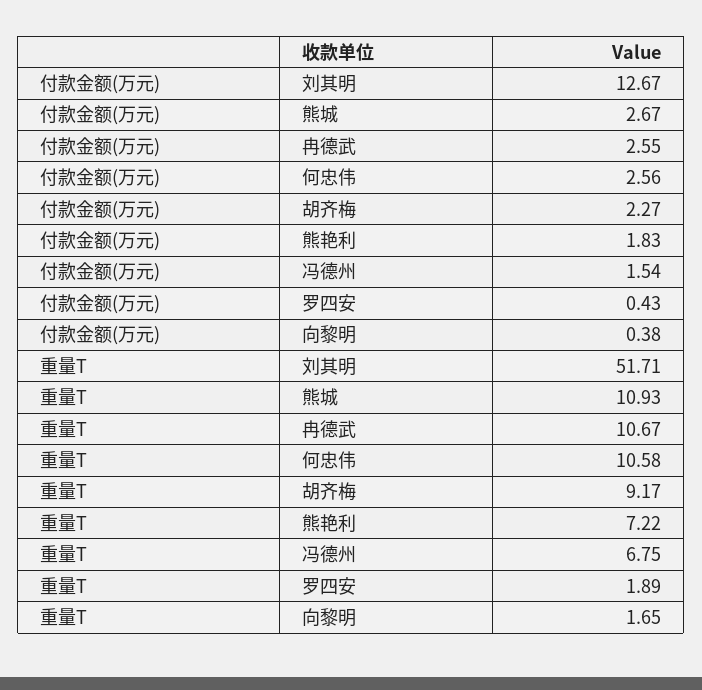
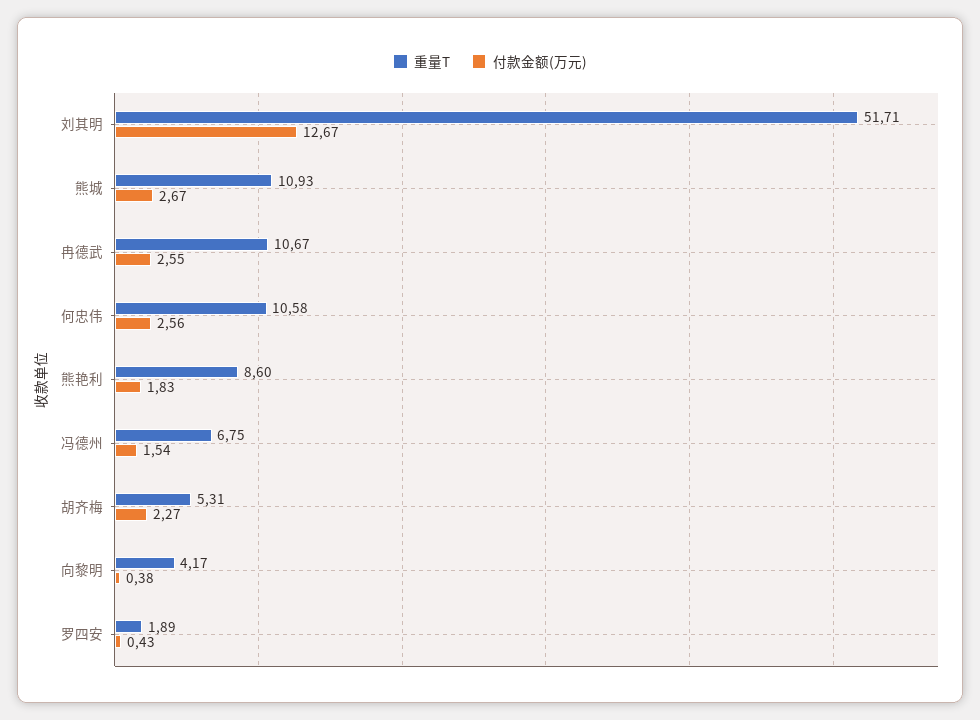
重量T, 胡齐梅: 9.17 -> 5.31
重量T, 熊艳利: 7.22 -> 8.6
重量T, 向黎明: 1.65 -> 4.17

